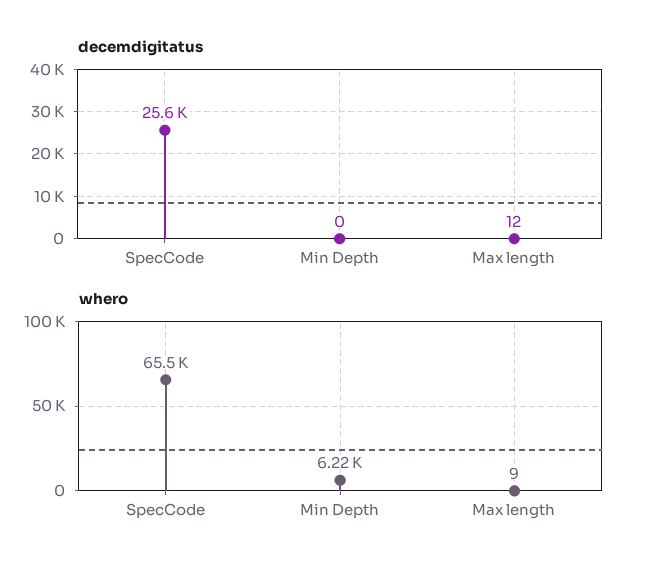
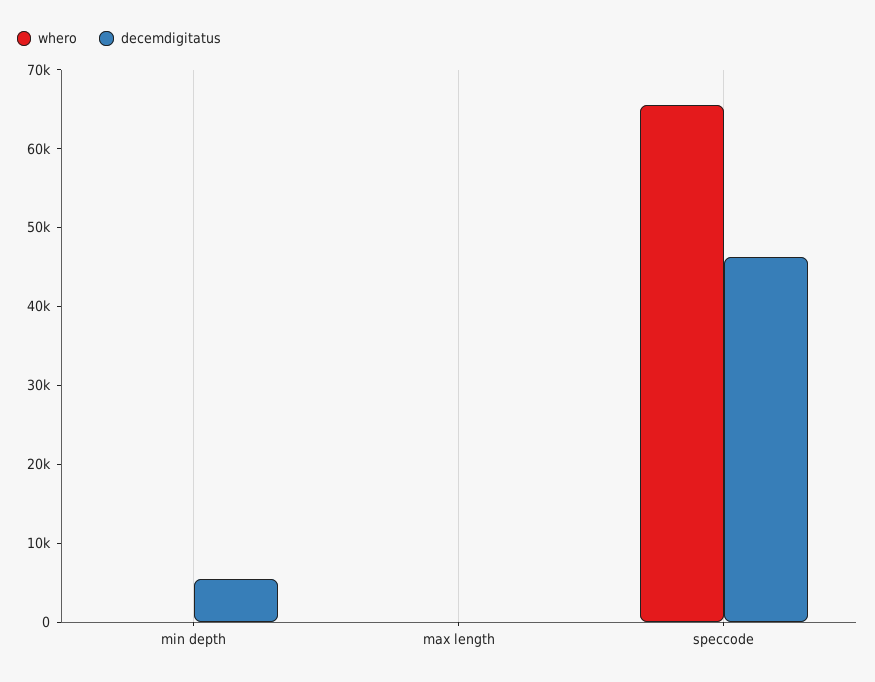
decemdigitatus, SpecCode: 25600 -> 46000
decemdigitatus, Min Depth: 0 -> 6000
whero, Min Depth: 6220 -> 0

